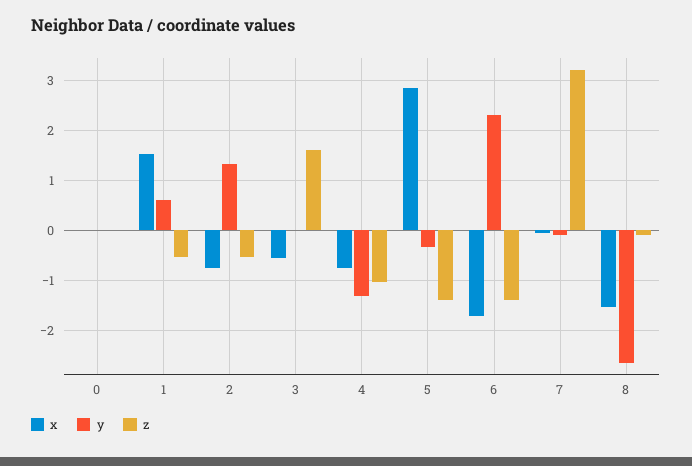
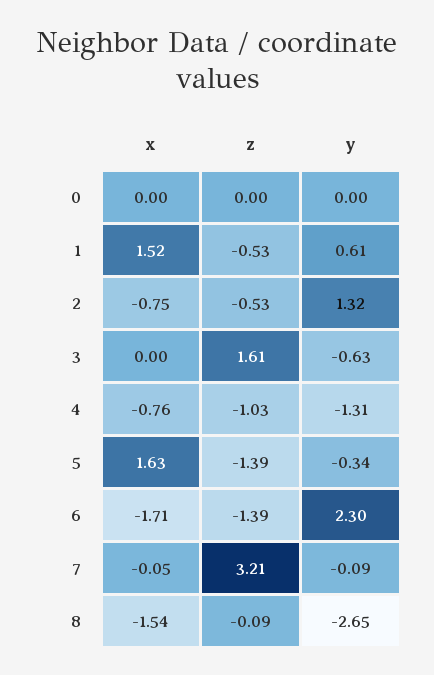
x, 3: -0.6 -> 0
y, 3: 0 -> -0.63
x, 5: 2.8 -> 1.63

